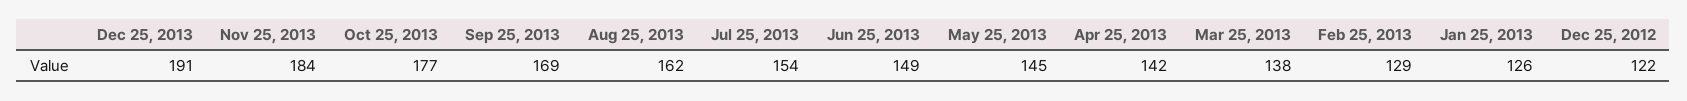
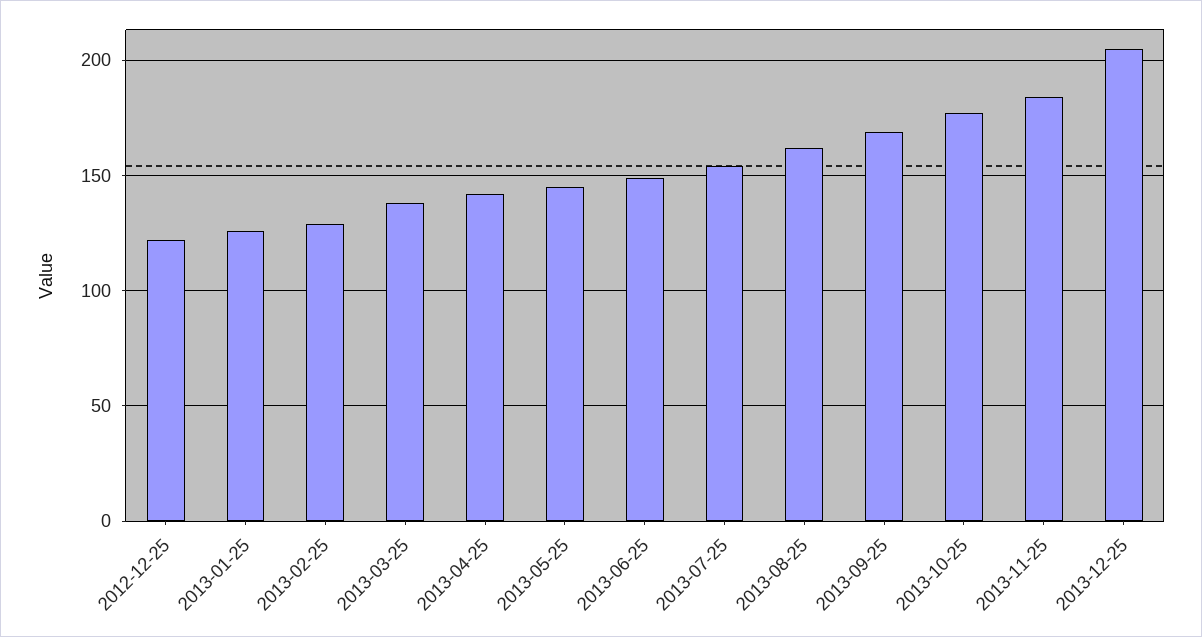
Dec 25, 2013: 191 -> 205

